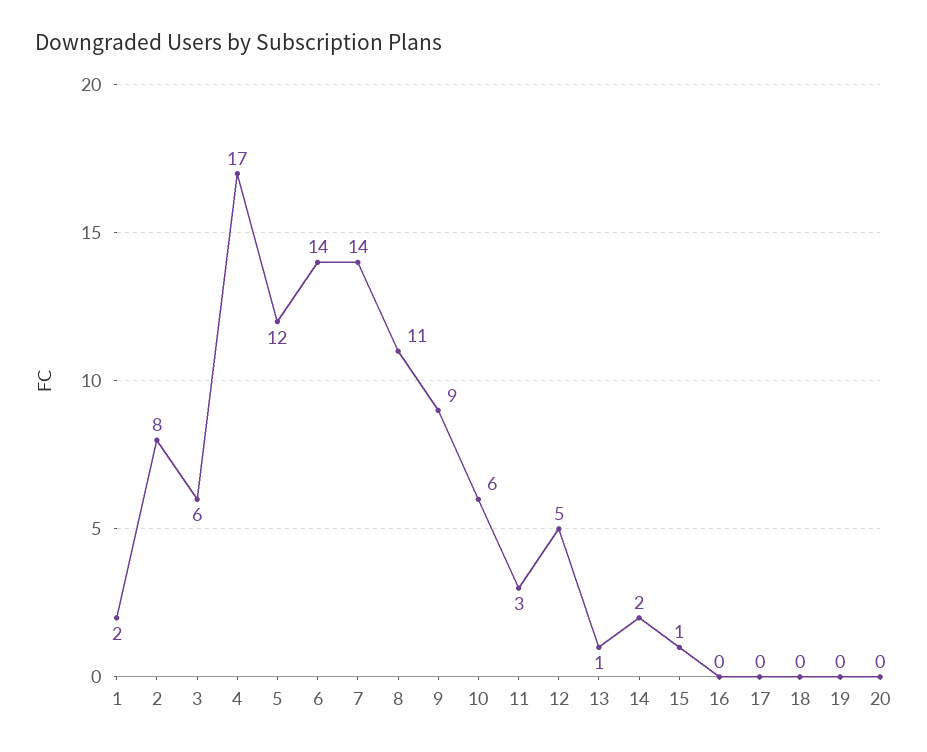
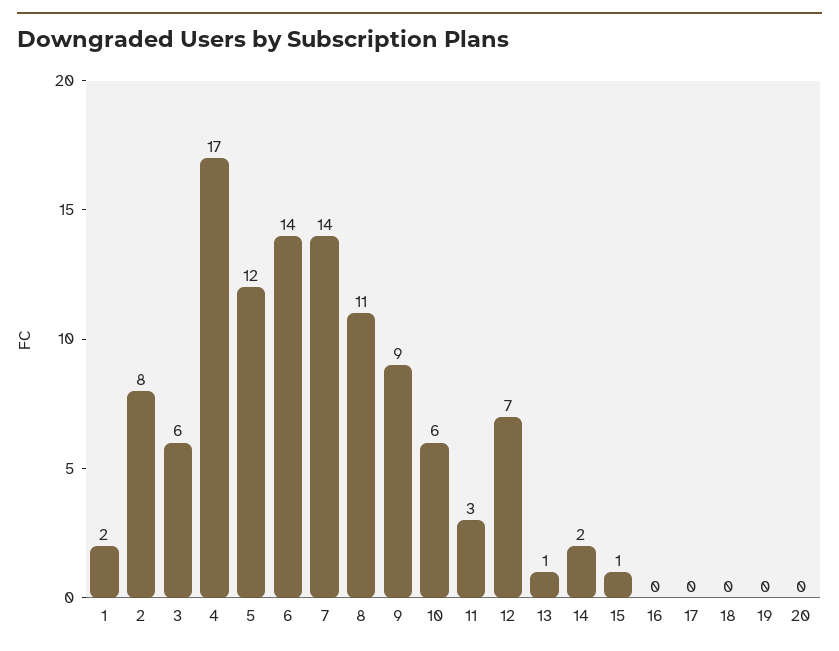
12: 5 -> 7

